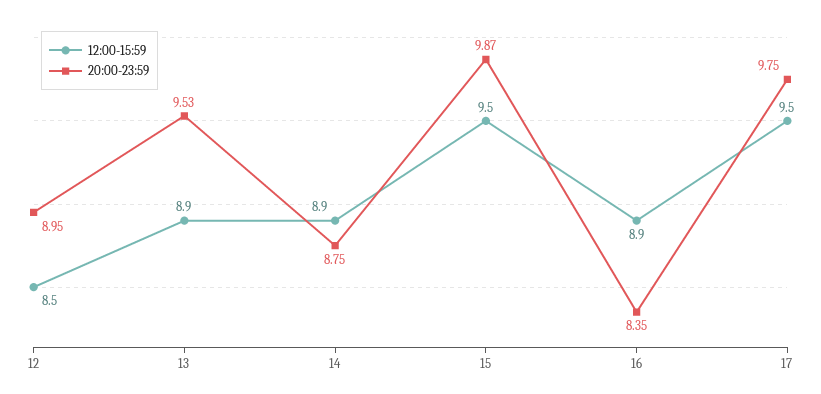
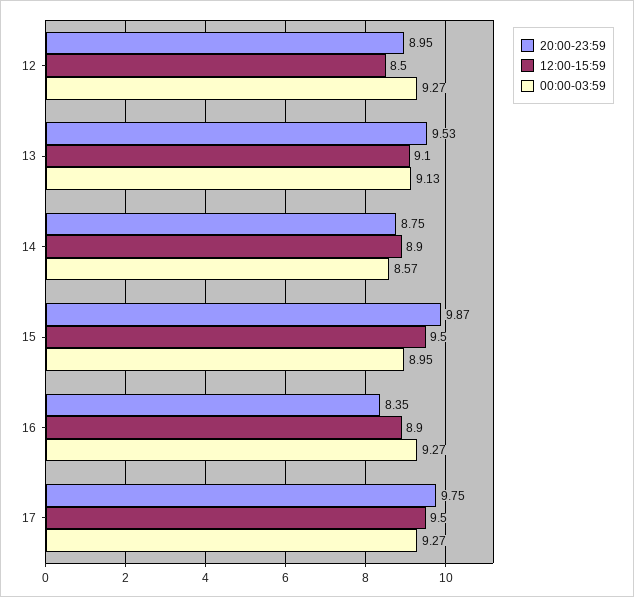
12:00-15:59, 13: 8.9 -> 9.1
00:00-03:59, 12: none -> 9.27
00:00-03:59, 13: none -> 9.13
00:00-03:59, 14: none -> 8.57
00:00-03:59, 15: none -> 8.95
00:00-03:59, 16: none -> 9.27
00:00-03:59, 17: none -> 9.27

